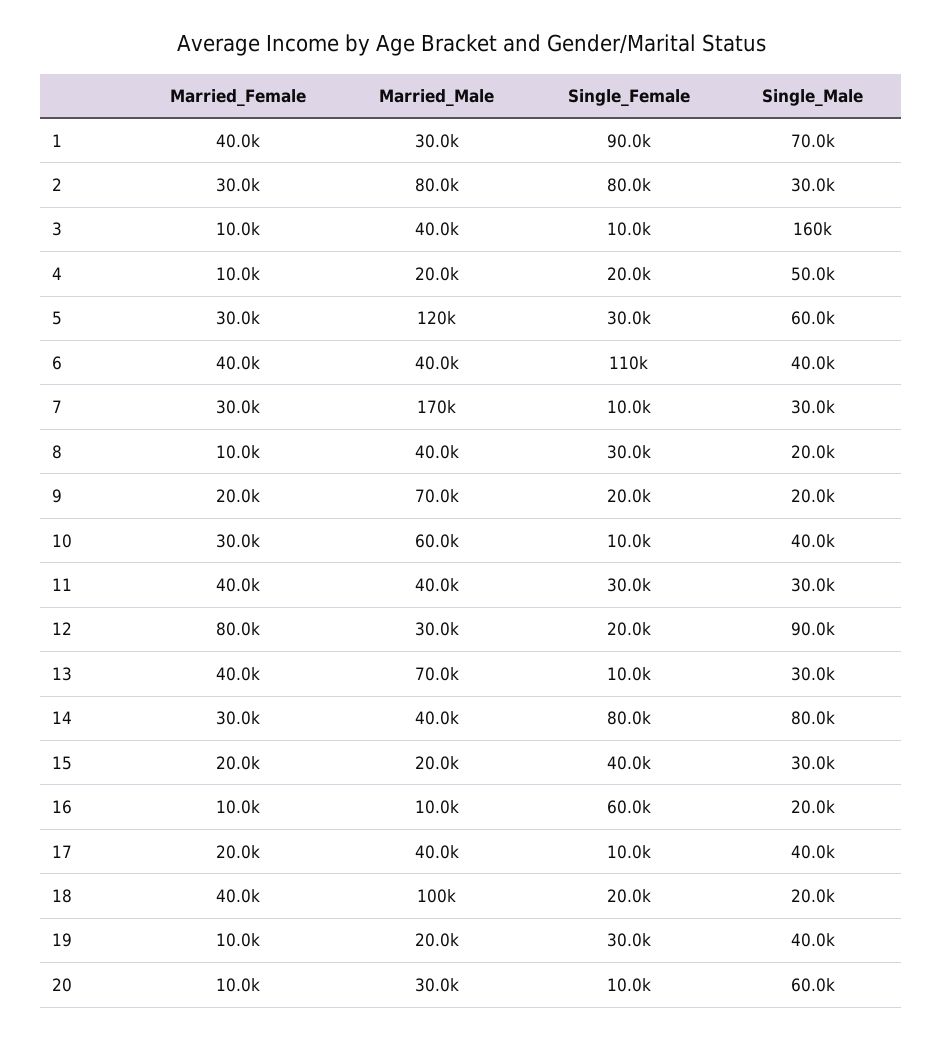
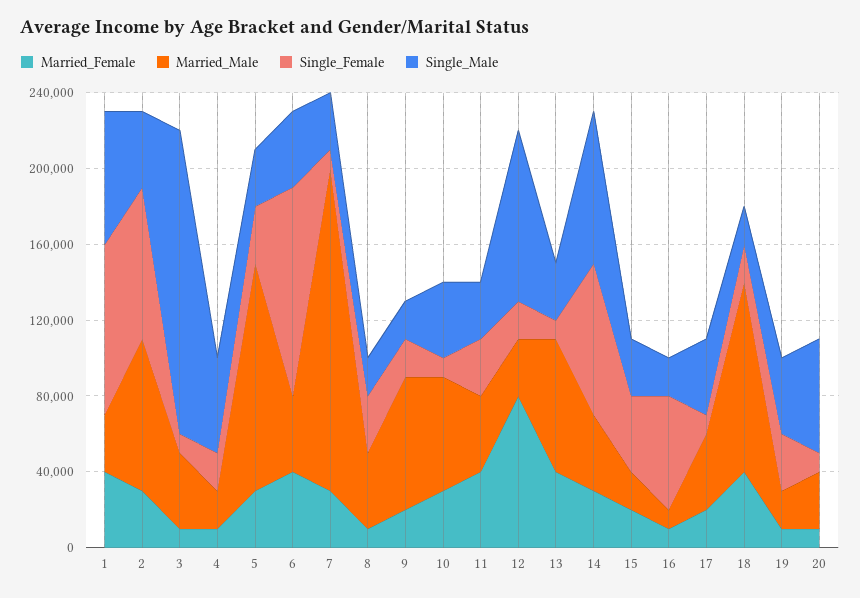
Single_Male, 2: 30000 -> 40000
Single_Male, 5: 60000 -> 30000

